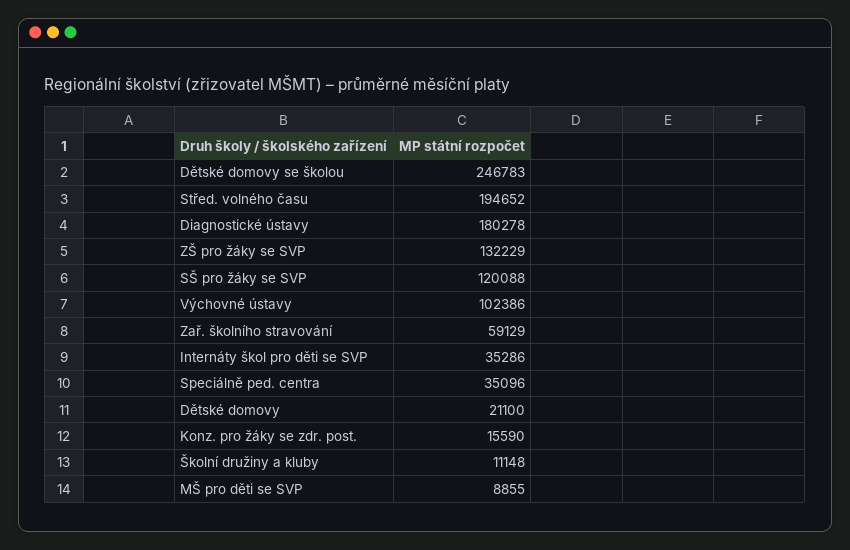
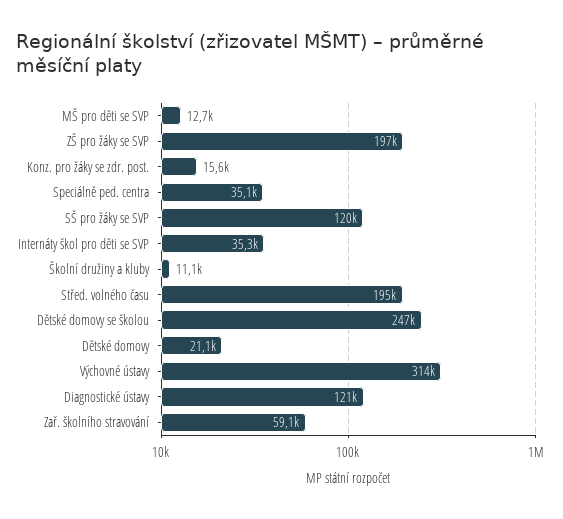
Diagnostické ústavy: 180278 -> 121000
ZŠ pro žáky se SVP: 132229 -> 197000
Výchovné ústavy: 102386 -> 314000
MŠ pro děti se SVP: 8855 -> 12700

